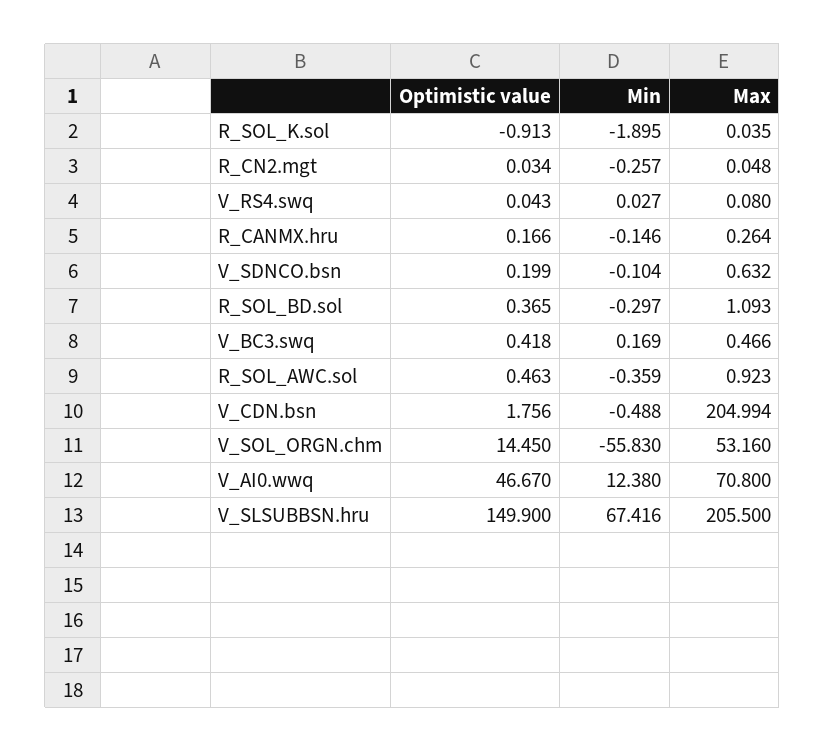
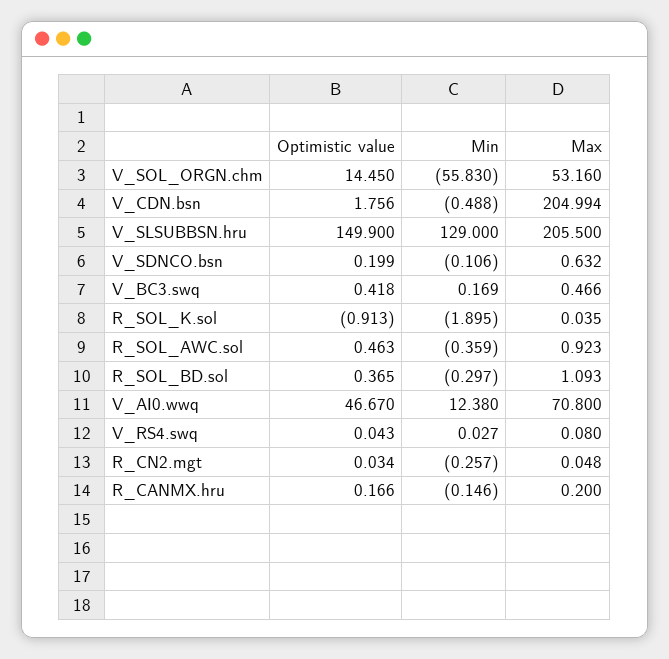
Max, R_CANMX.hru: 0.264 -> 0.2
Min, V_SDNCO.bsn: -0.104 -> -0.106
Min, V_SLSUBBSN.hru: 67.416 -> 129

